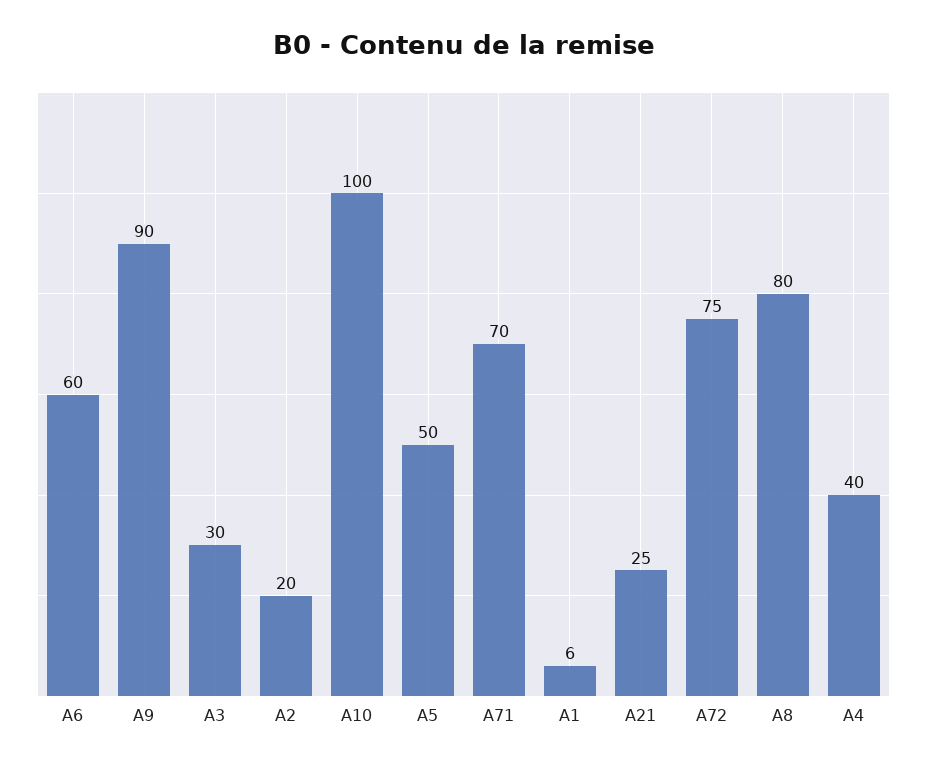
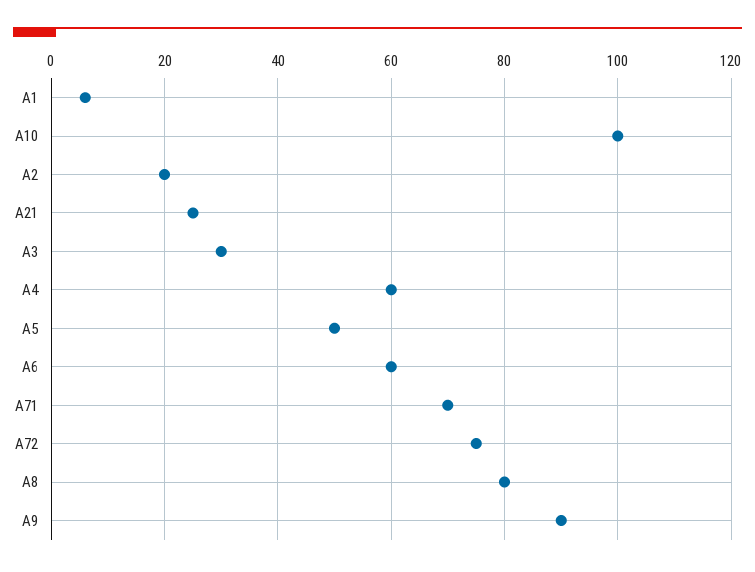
A4: 40 -> 60

